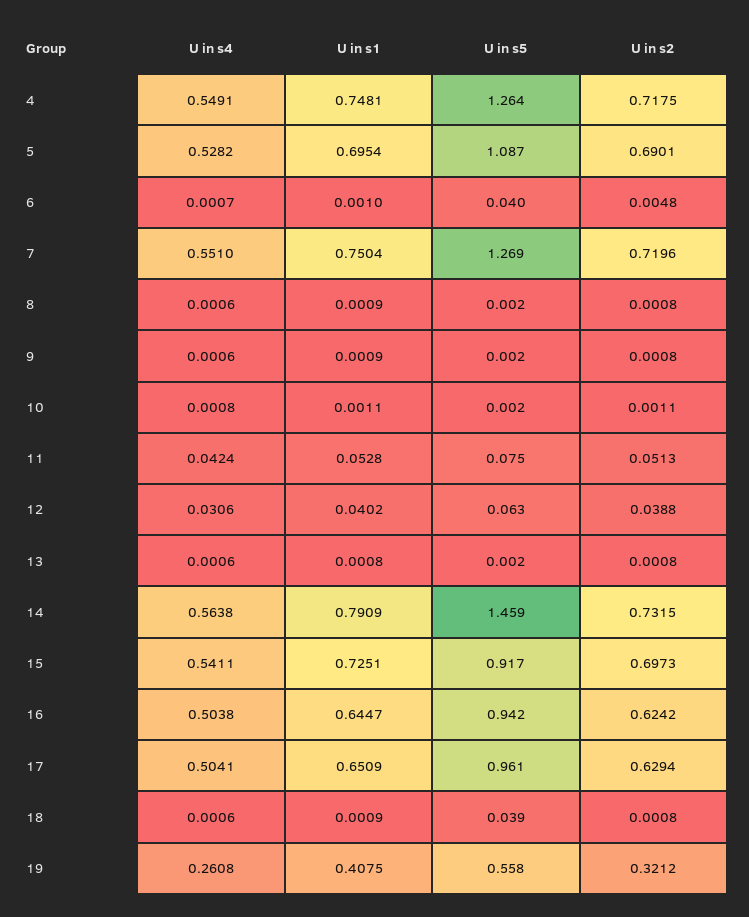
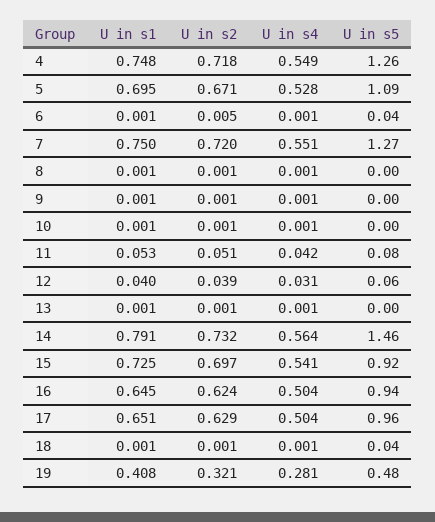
U in s2, 5: 0.6901 -> 0.671
U in s4, 19: 0.2608 -> 0.281
U in s5, 19: 0.558 -> 0.48

